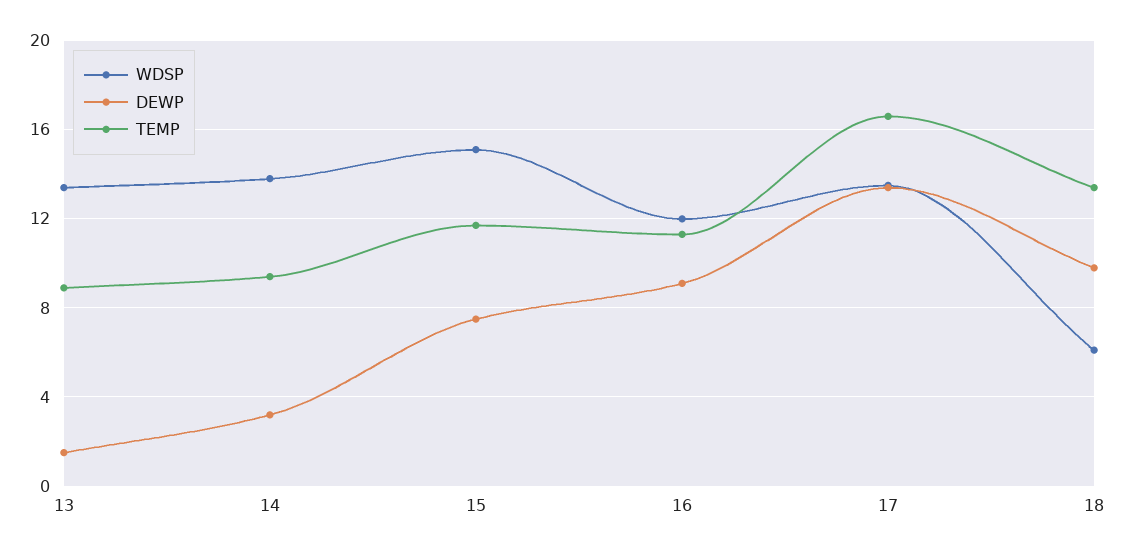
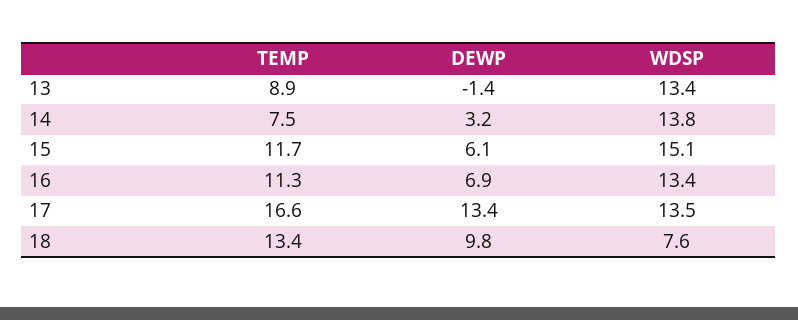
DEWP, 13: 1.5 -> -1.4
TEMP, 14: 9.5 -> 7.5
DEWP, 15: 7.5 -> 6.1
WDSP, 16: 12 -> 13.4
DEWP, 16: 9 -> 6.9
WDSP, 18: 6 -> 7.6

